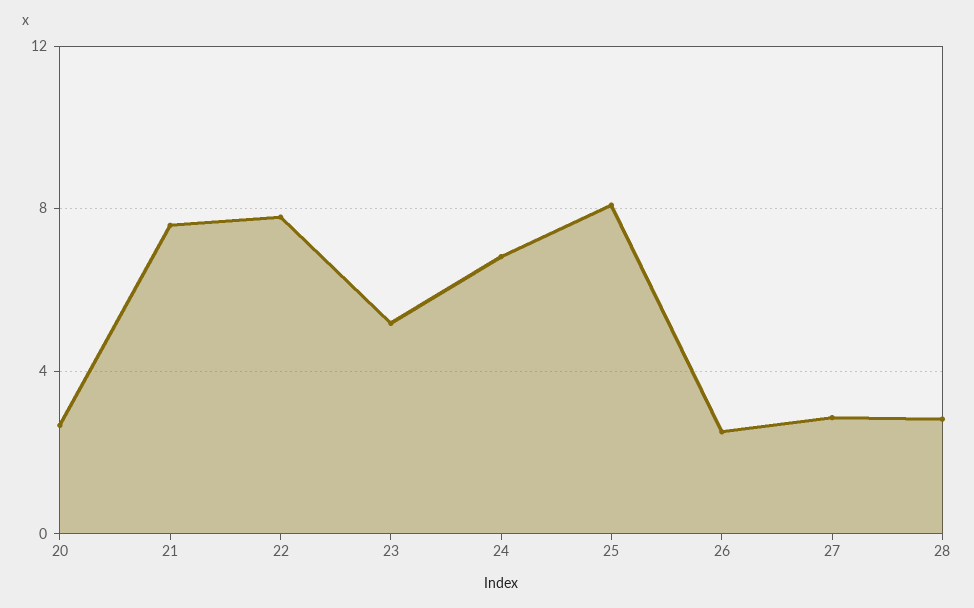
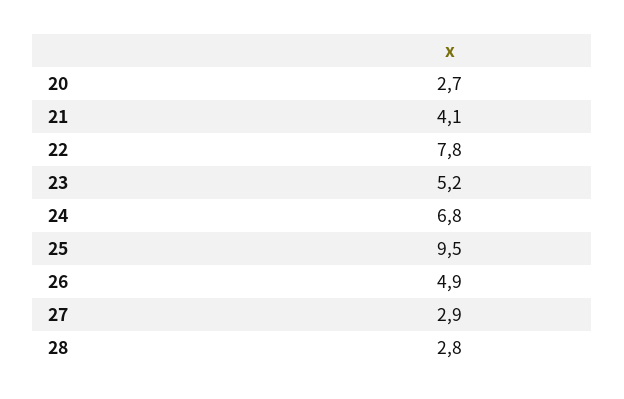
21: 7.5 -> 4.1
25: 8 -> 9.5
26: 2.5 -> 4.9

